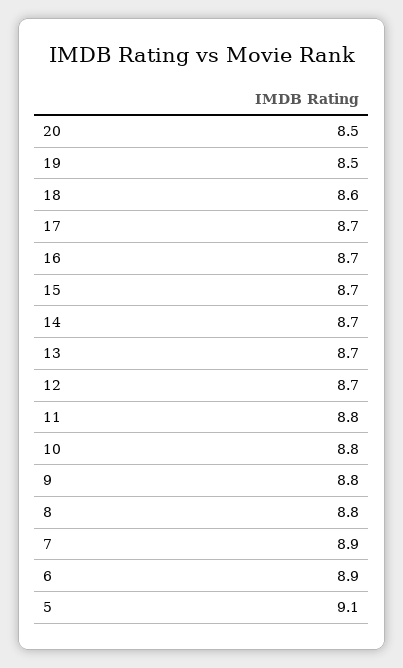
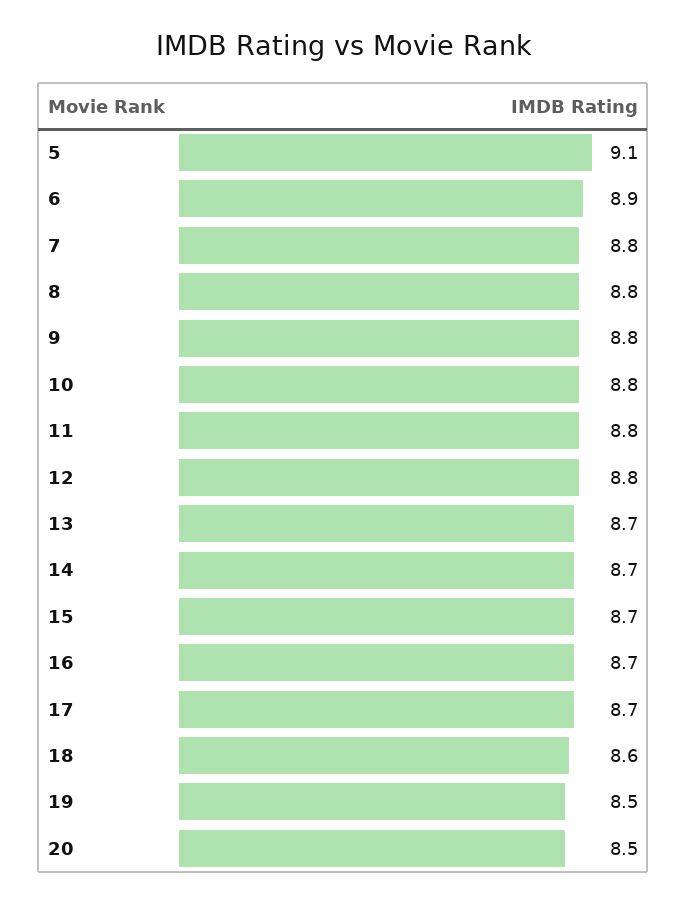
12: 8.7 -> 8.8
7: 8.9 -> 8.8

